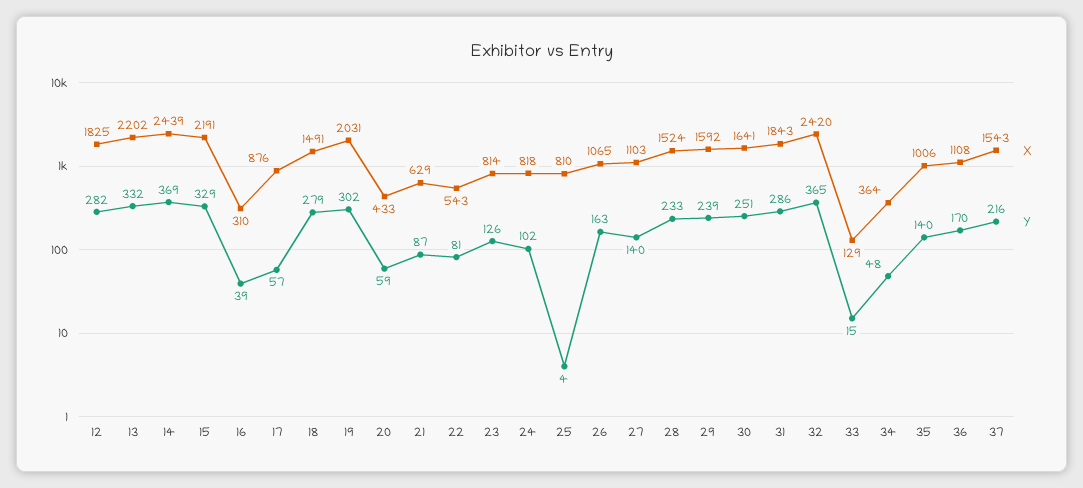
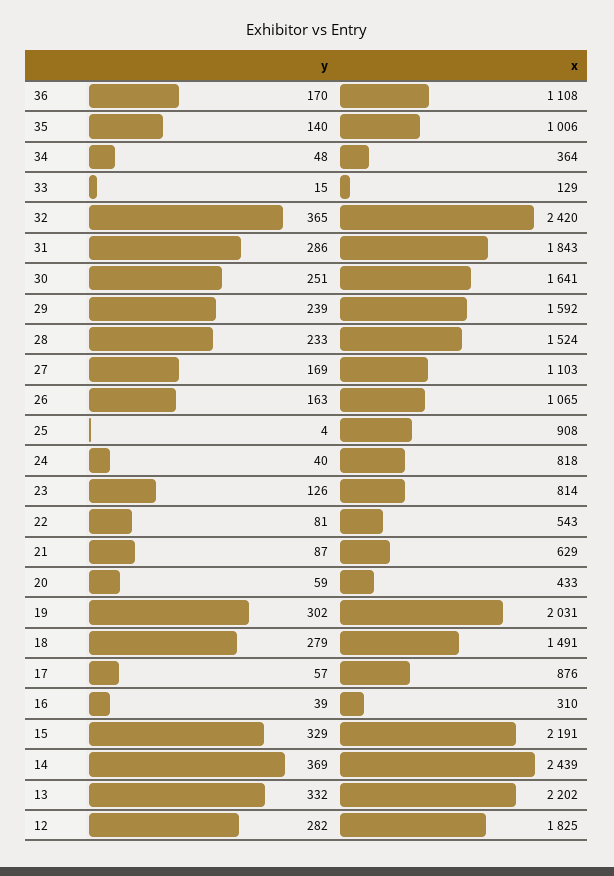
Y, 24: 102 -> 40
X, 25: 810 -> 908
Y, 27: 140 -> 169
X, 37: 1543 -> none
Y, 37: 216 -> none

